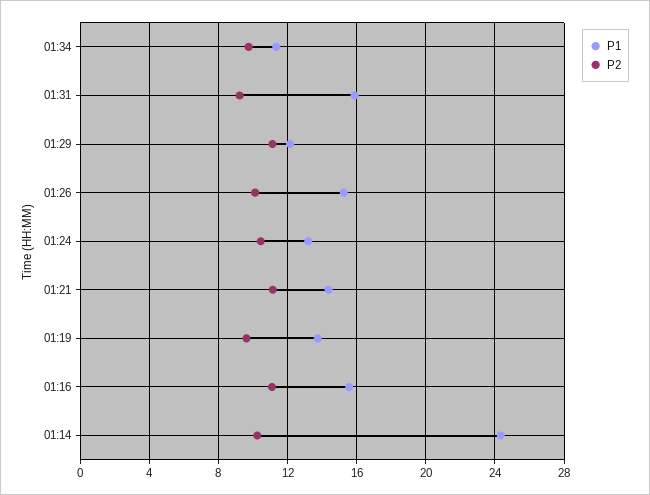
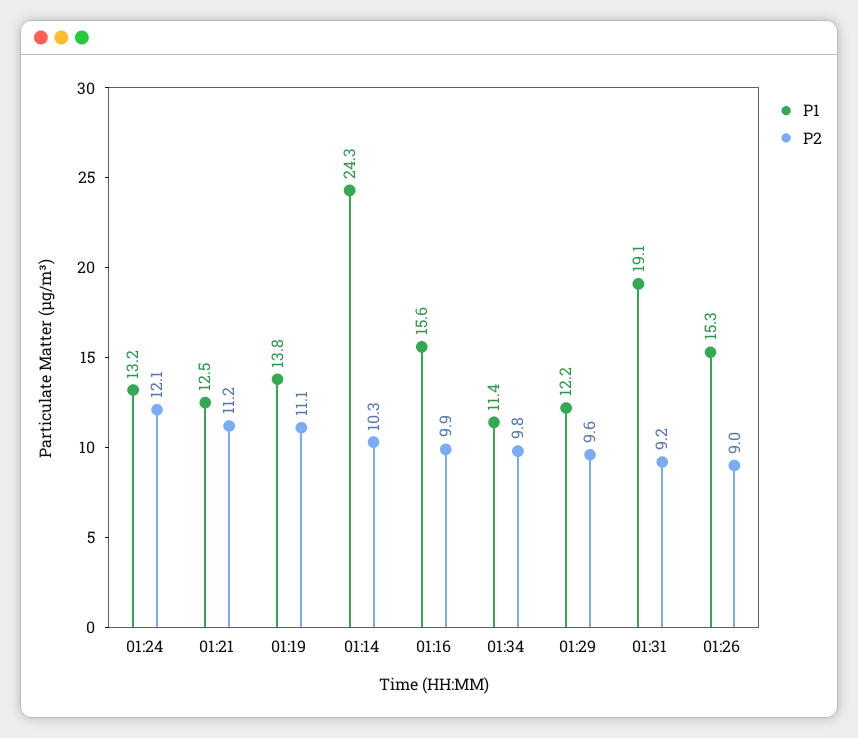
P1, 01:31: 16 -> 19.1
P2, 01:29: 11 -> 9.6
P2, 01:26: 10 -> 9
P2, 01:24: 10.5 -> 12.1
P1, 01:21: 14.5 -> 12.5
P2, 01:19: 9.5 -> 11.1
P2, 01:16: 11 -> 9.9

